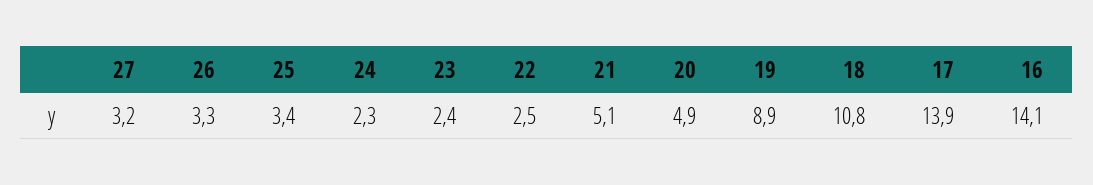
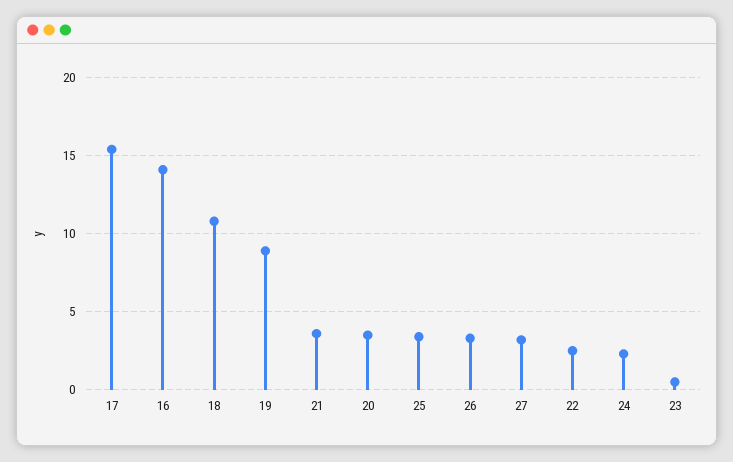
23: 2.4 -> 0.5
21: 5.1 -> 3.5
20: 4.9 -> 3.5
17: 13.9 -> 15.5

